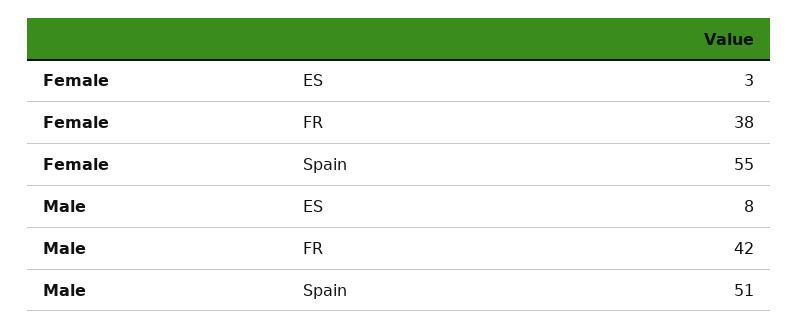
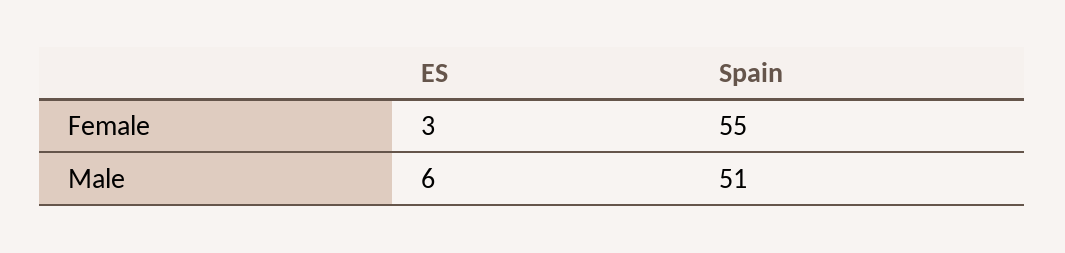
Female, FR: 38 -> none
Male, ES: 8 -> 6
Male, FR: 42 -> none

